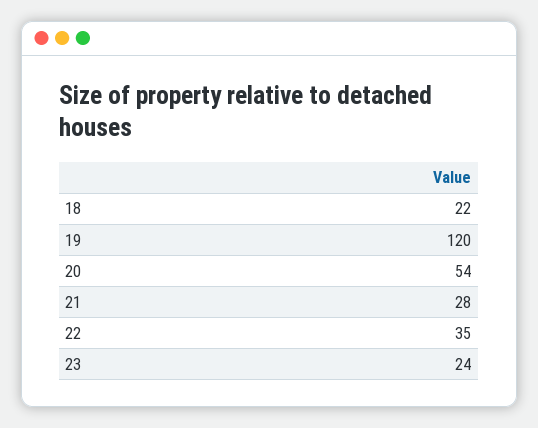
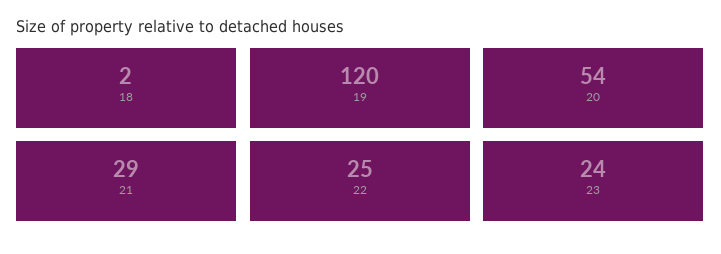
18: 22 -> 2
21: 28 -> 29
22: 35 -> 25

